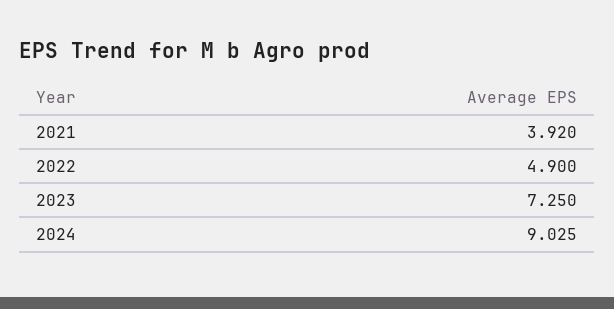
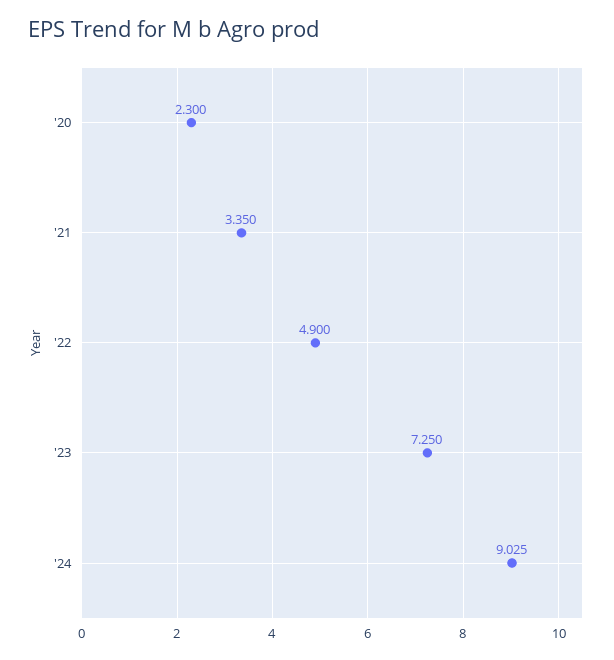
2021: 3.92 -> 3.35
'20: none -> 2.3

